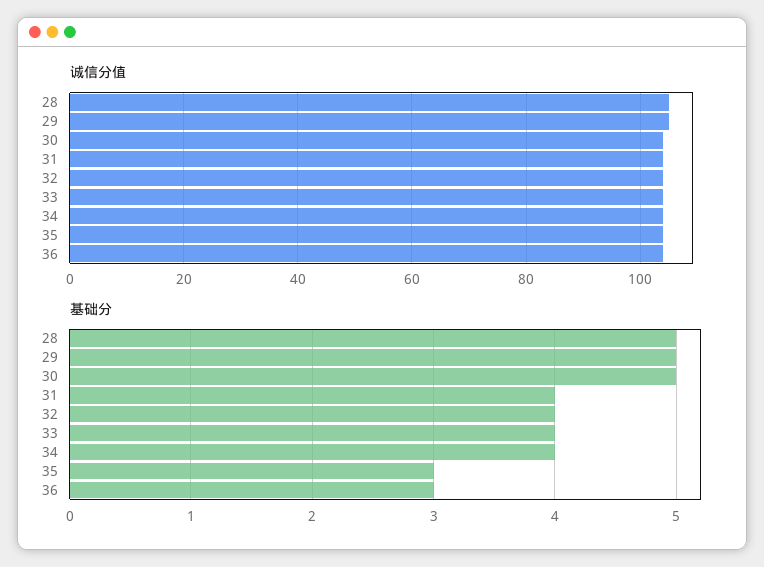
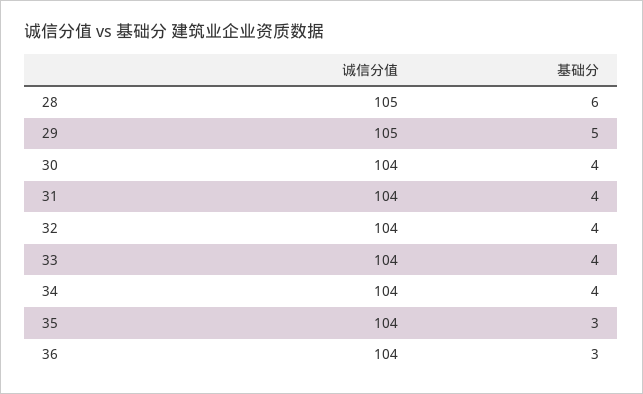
基础分, 28: 5 -> 6
基础分, 30: 5 -> 4

